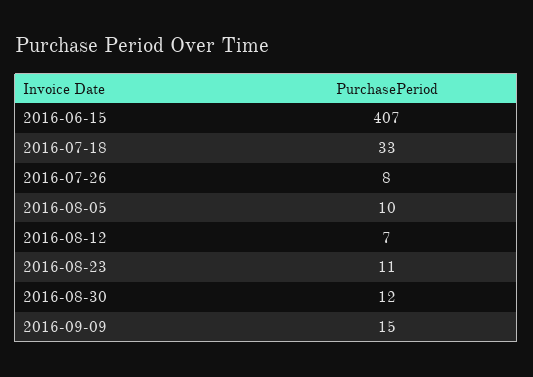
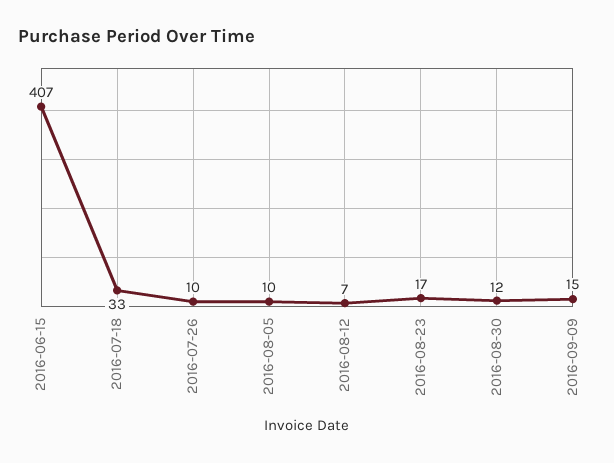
2016-07-26: 8 -> 10
2016-08-23: 11 -> 17

